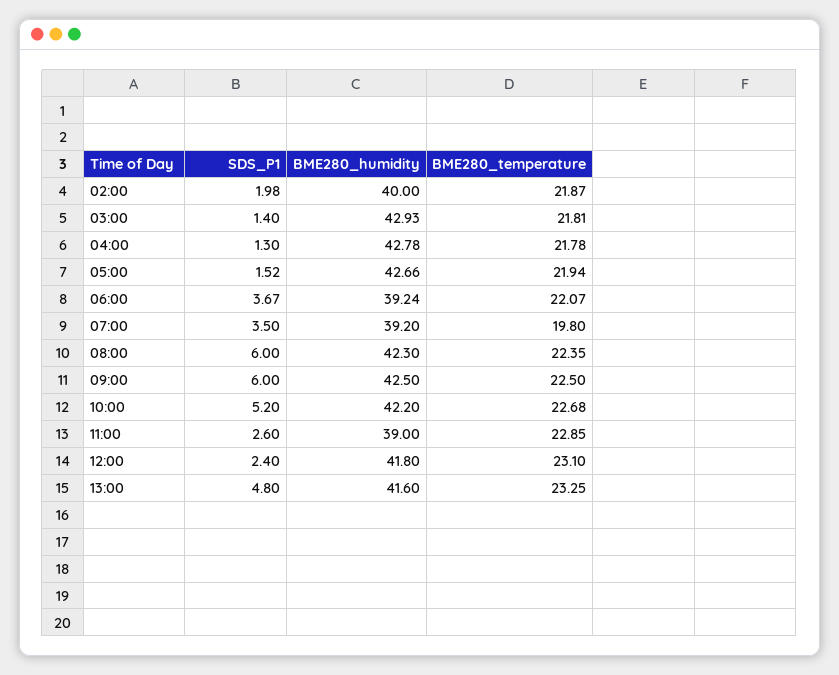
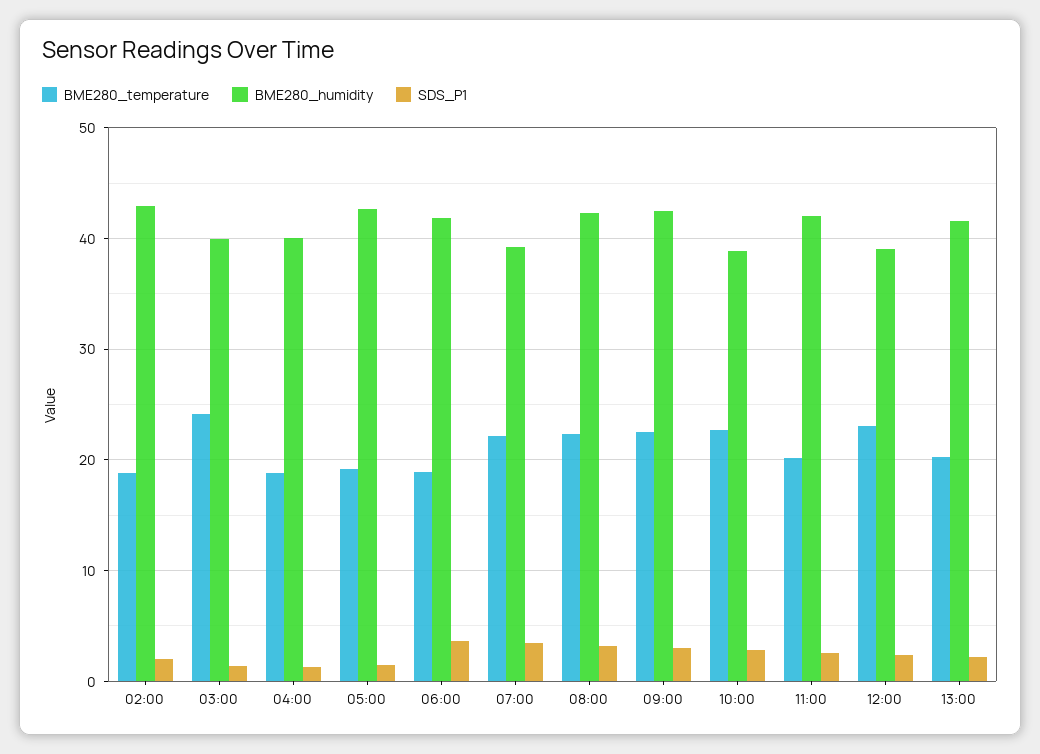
BME280_humidity, 02:00: 40 -> 43
BME280_temperature, 02:00: 21.87 -> 19
BME280_humidity, 03:00: 42.93 -> 40
BME280_temperature, 03:00: 21.81 -> 24
BME280_humidity, 04:00: 42.78 -> 40
BME280_temperature, 04:00: 21.78 -> 19
BME280_temperature, 05:00: 21.94 -> 19
BME280_humidity, 06:00: 39.24 -> 42
BME280_temperature, 06:00: 22.07 -> 19
BME280_temperature, 07:00: 19.8 -> 22
SDS_P1, 08:00: 6 -> 3
SDS_P1, 09:00: 6 -> 3
SDS_P1, 10:00: 5.2 -> 3
BME280_humidity, 10:00: 42.2 -> 39
BME280_humidity, 11:00: 39 -> 42
BME280_temperature, 11:00: 22.85 -> 20
BME280_humidity, 12:00: 41.8 -> 39
SDS_P1, 13:00: 4.8 -> 2
BME280_temperature, 13:00: 23.25 -> 20

